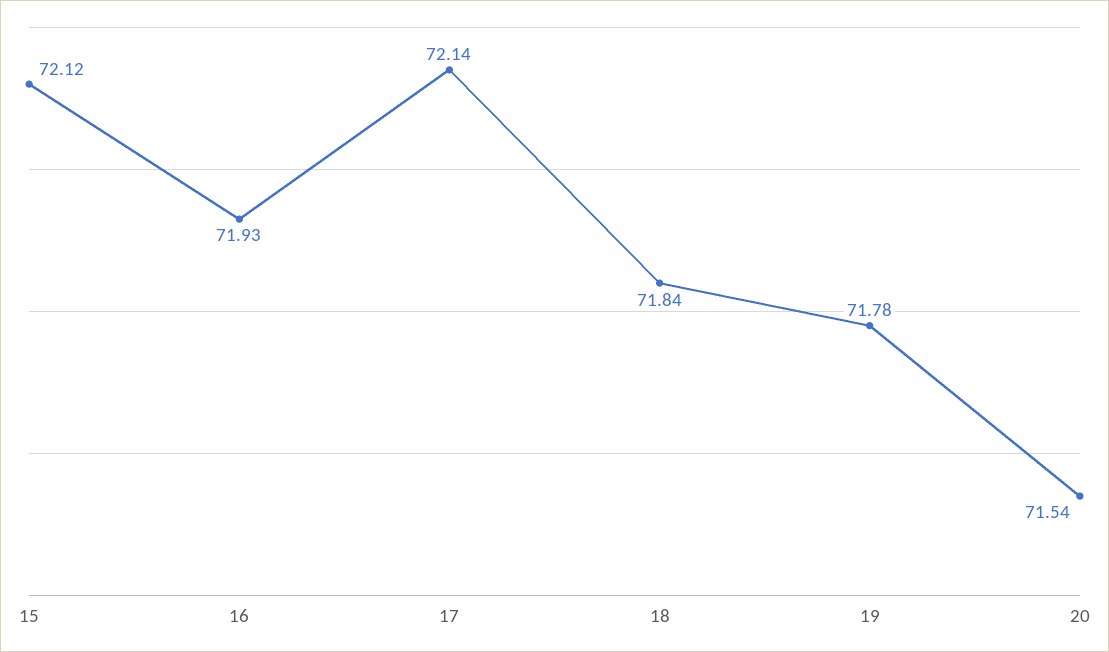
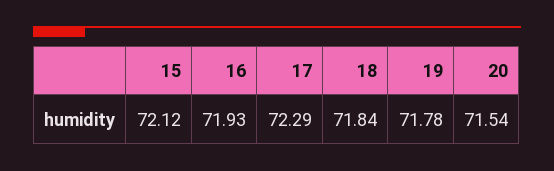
17: 72.14 -> 72.29

